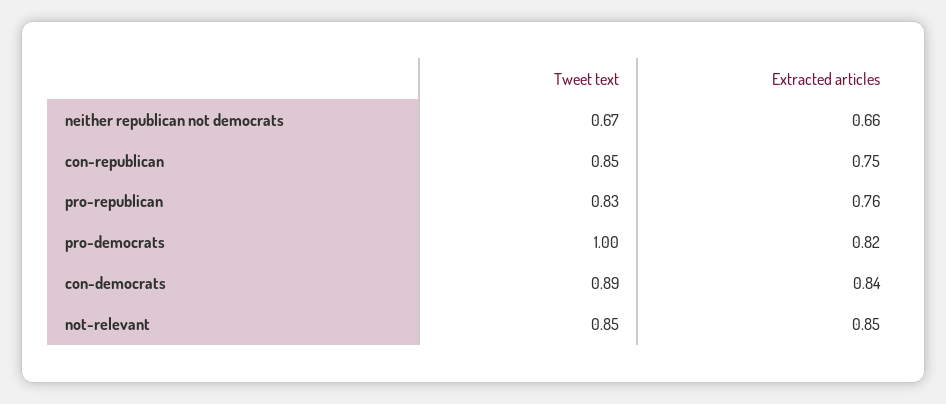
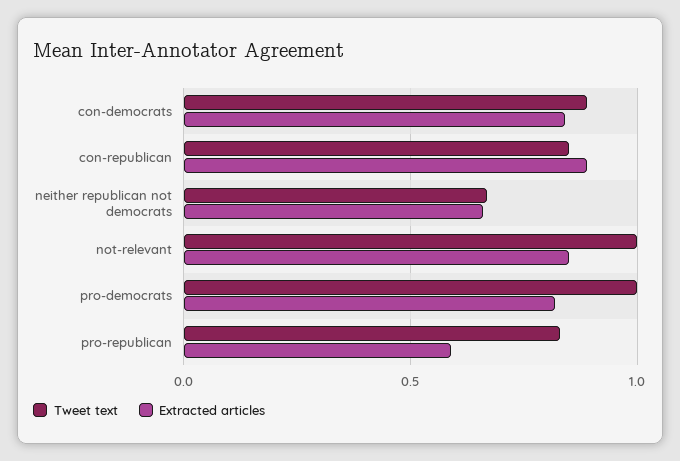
Extracted articles, con-republican: 0.75 -> 0.9
Extracted articles, pro-republican: 0.76 -> 0.6
Tweet text, not-relevant: 0.85 -> 1

